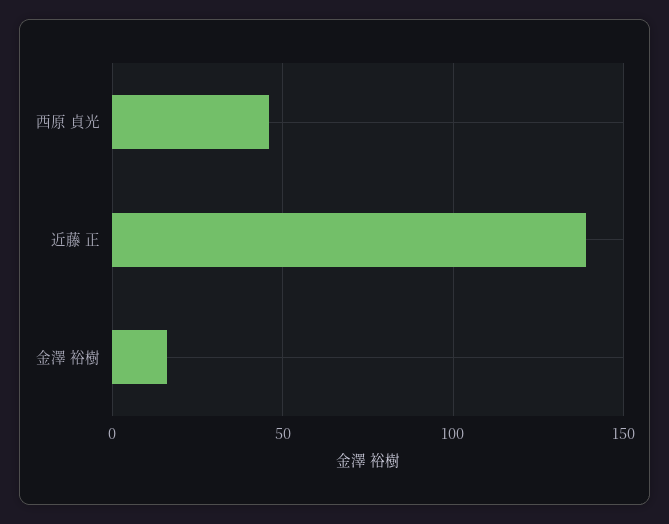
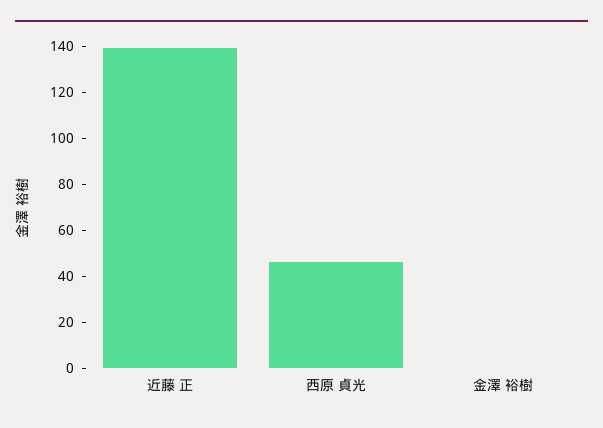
金澤 裕樹: 15 -> 0

